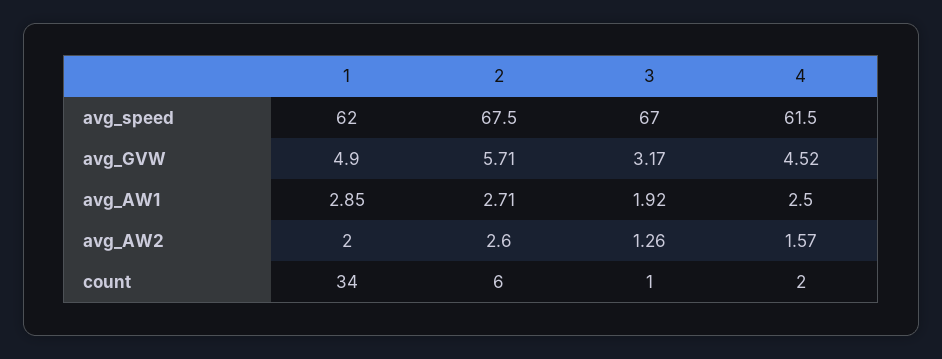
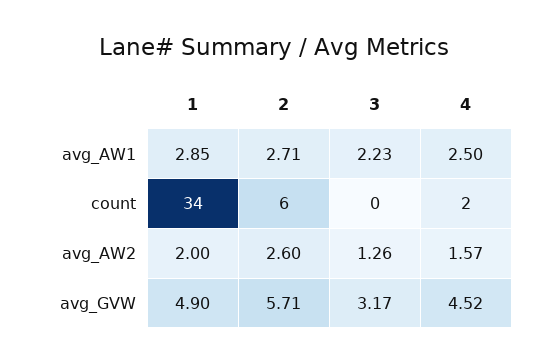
1, avg_speed: 62 -> none
2, avg_speed: 67.5 -> none
3, avg_speed: 67 -> none
4, avg_speed: 61.5 -> none
3, avg_AW1: 1.92 -> 2.23
3, count: 1 -> 0

